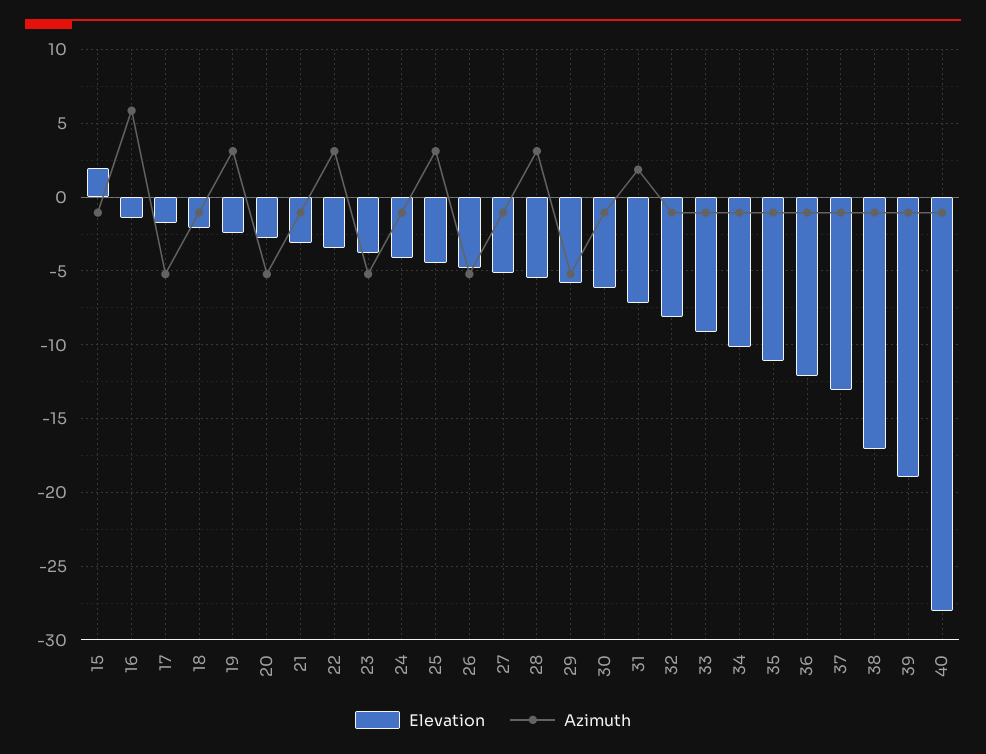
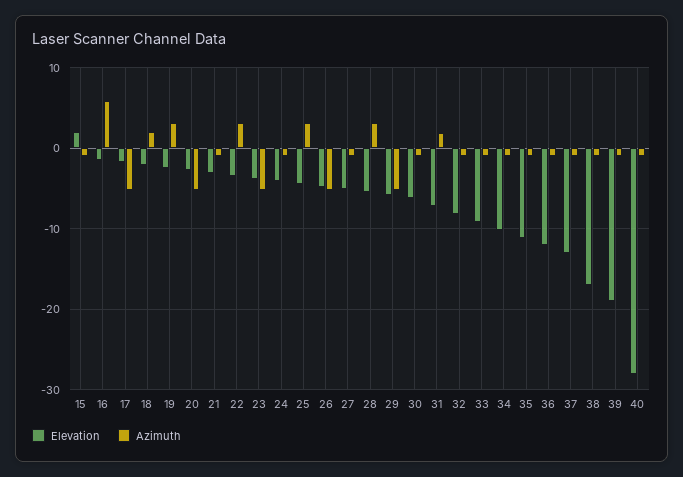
Azimuth, 18: -1 -> 2

